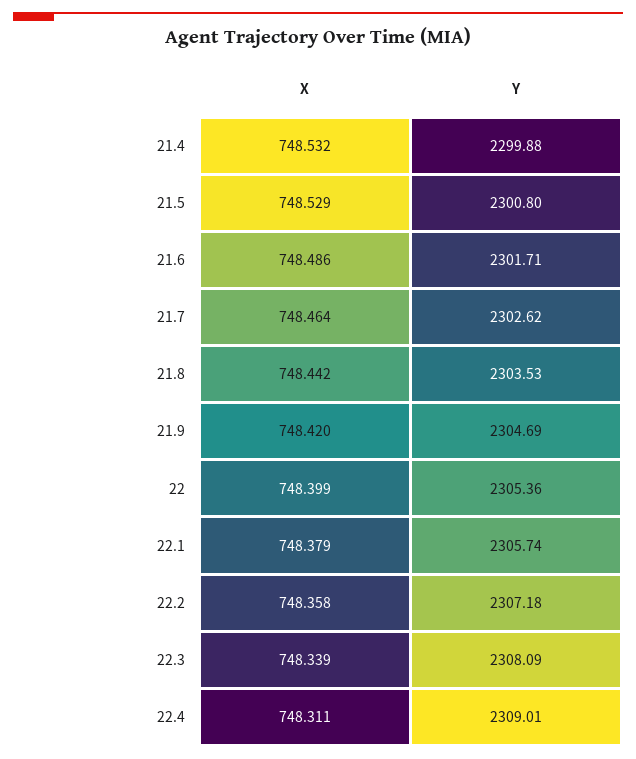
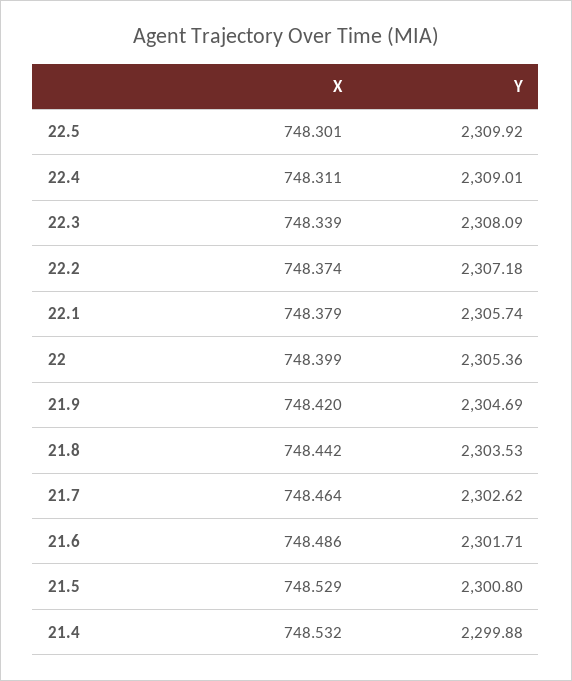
X, 22.2: 748.358 -> 748.374
X, 22.5: none -> 748.301
Y, 22.5: none -> 2309.92

